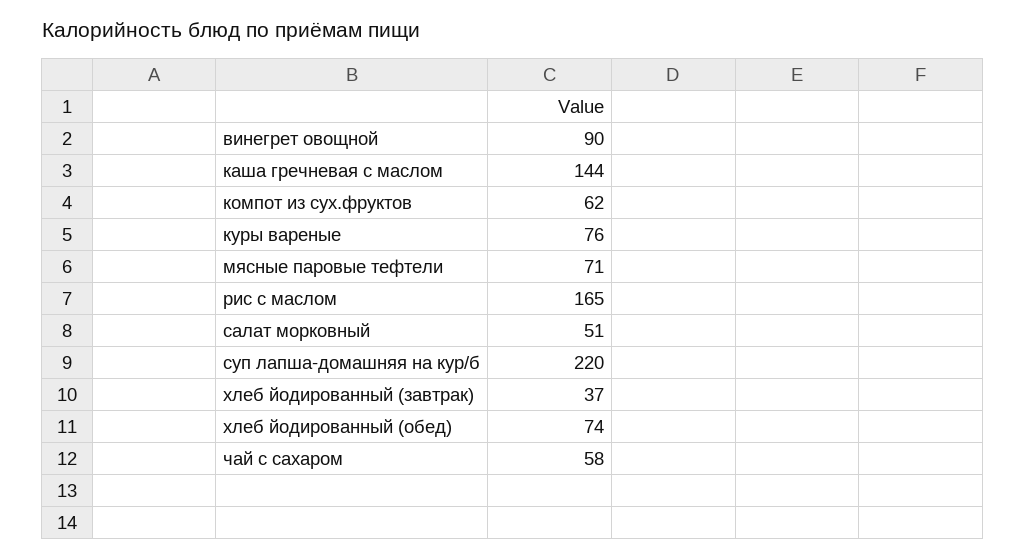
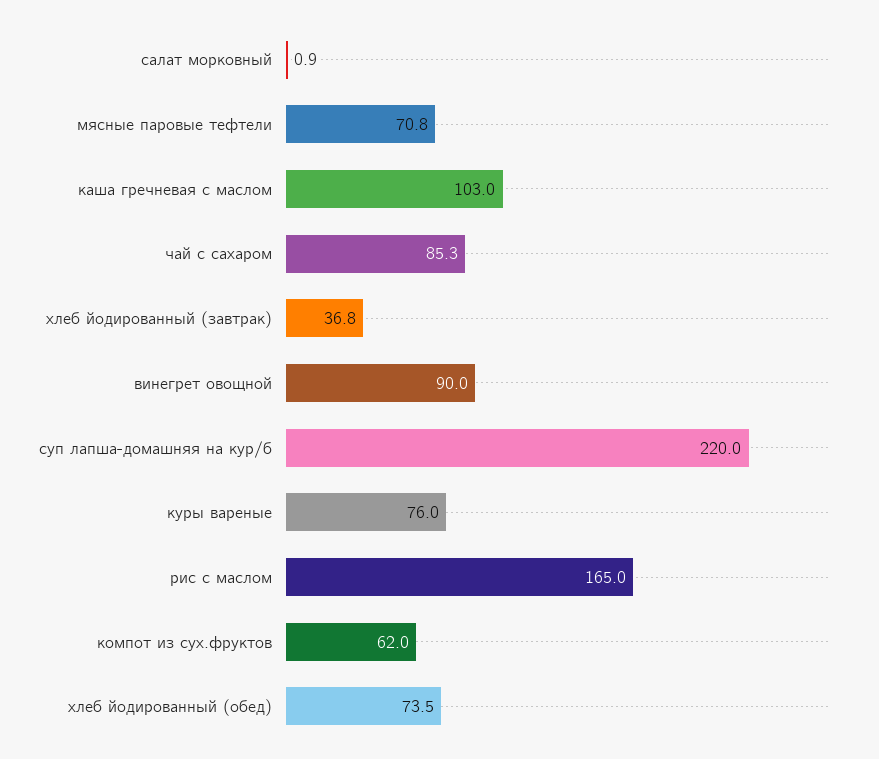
каша гречневая с маслом: 144 -> 103
салат морковный: 51 -> 0.9
чай с сахаром: 58 -> 85.3

